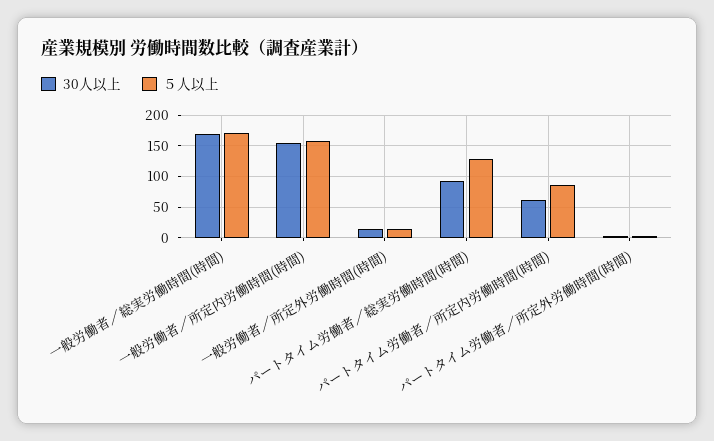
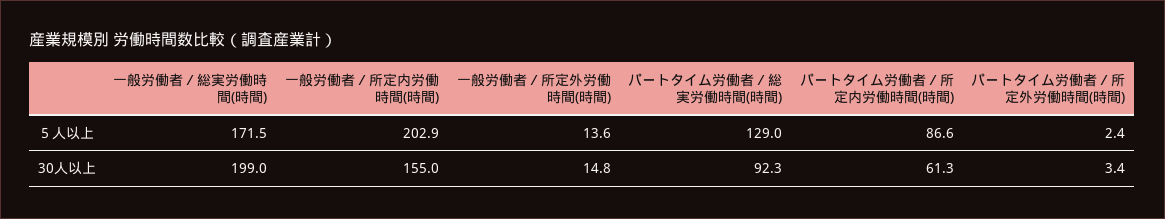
30人以上, 一般労働者／総実労働時間(時間): 170 -> 199
５人以上, 一般労働者／所定内労働時間(時間): 160 -> 202.9

